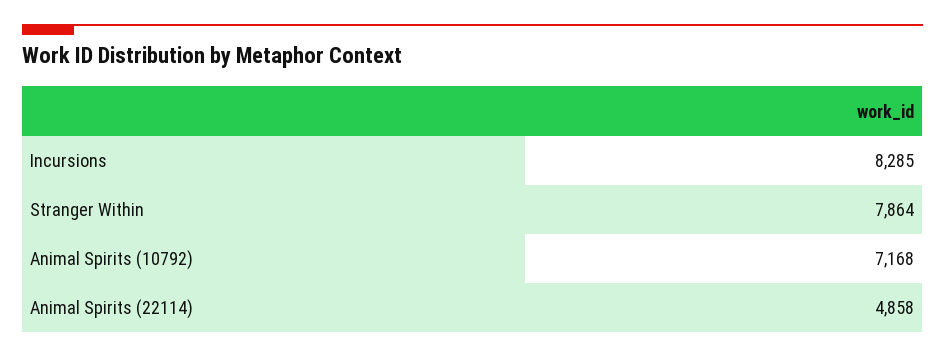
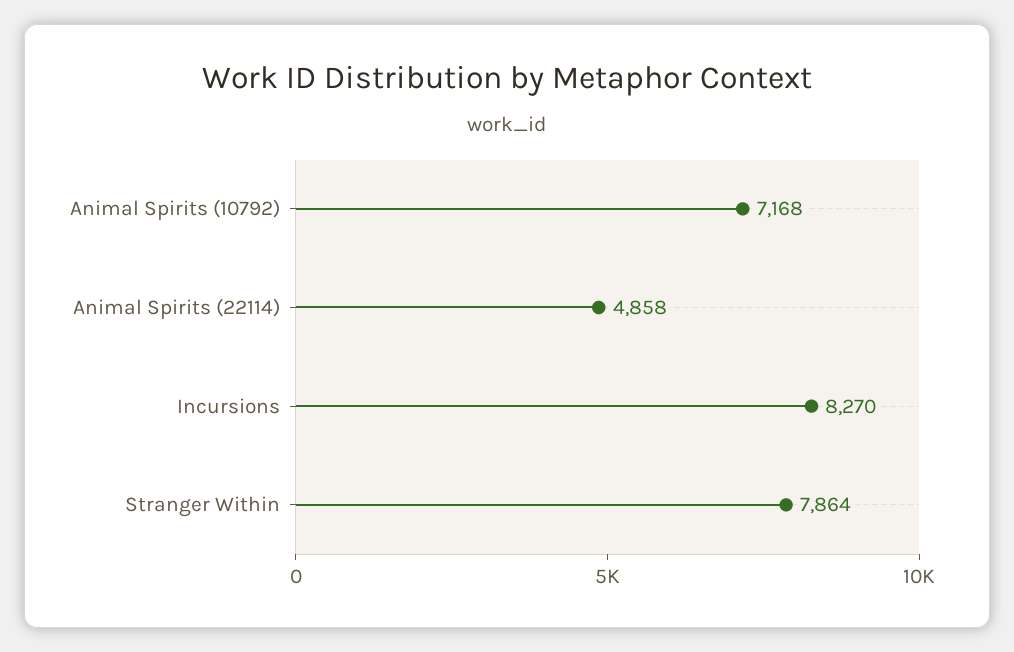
Incursions: 8285 -> 8270

